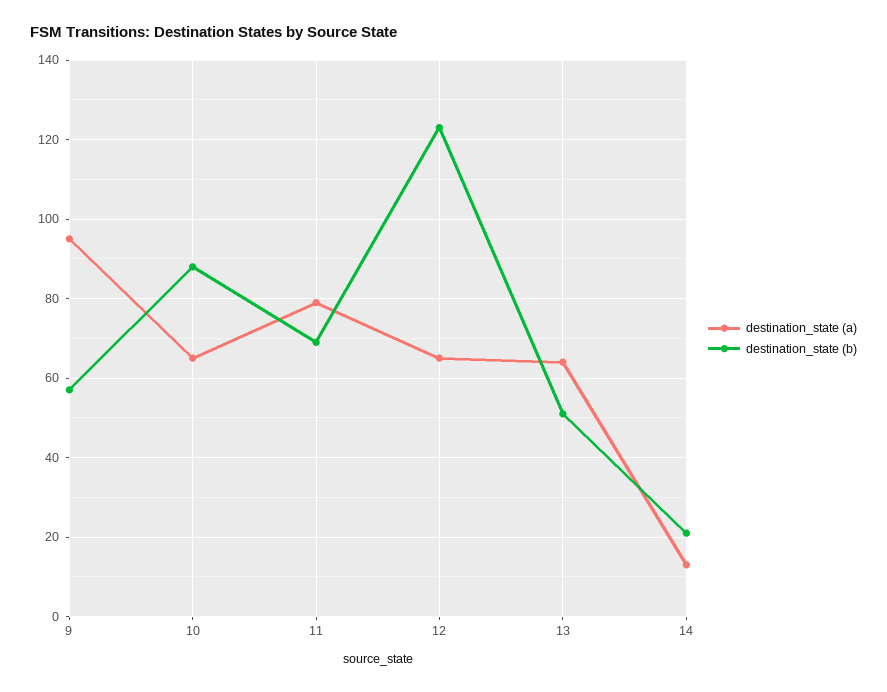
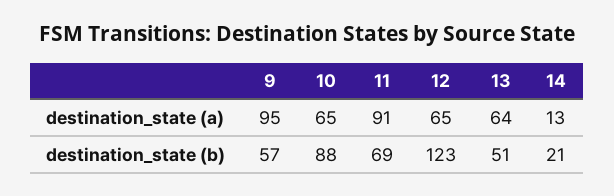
destination_state (a), 11: 80 -> 91

